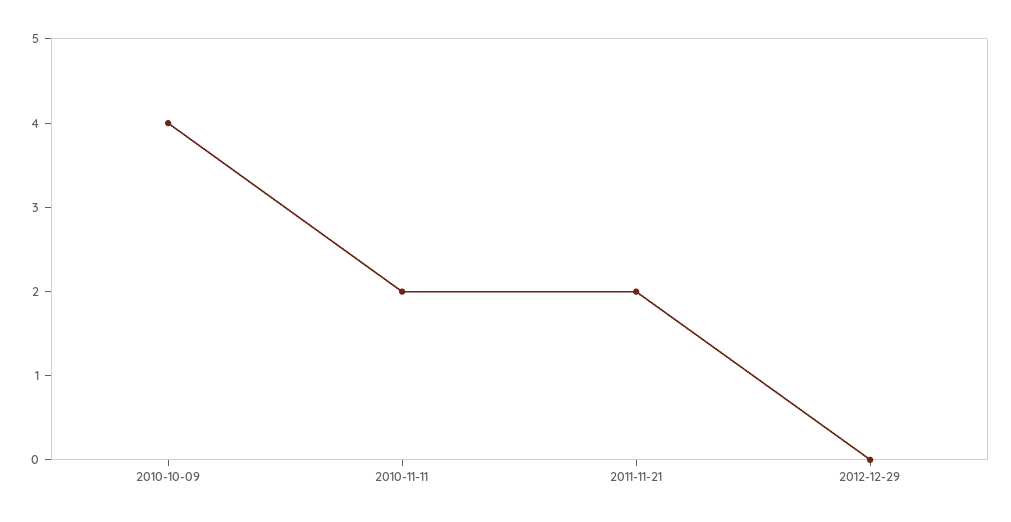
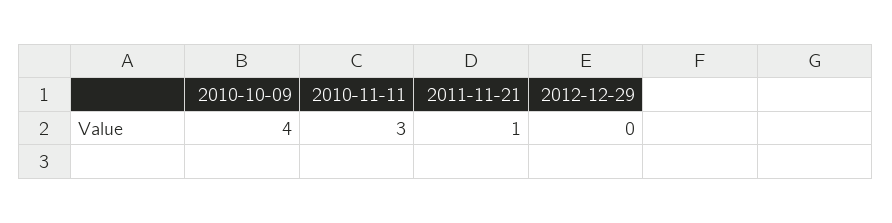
2010-11-11: 2 -> 3
2011-11-21: 2 -> 1

